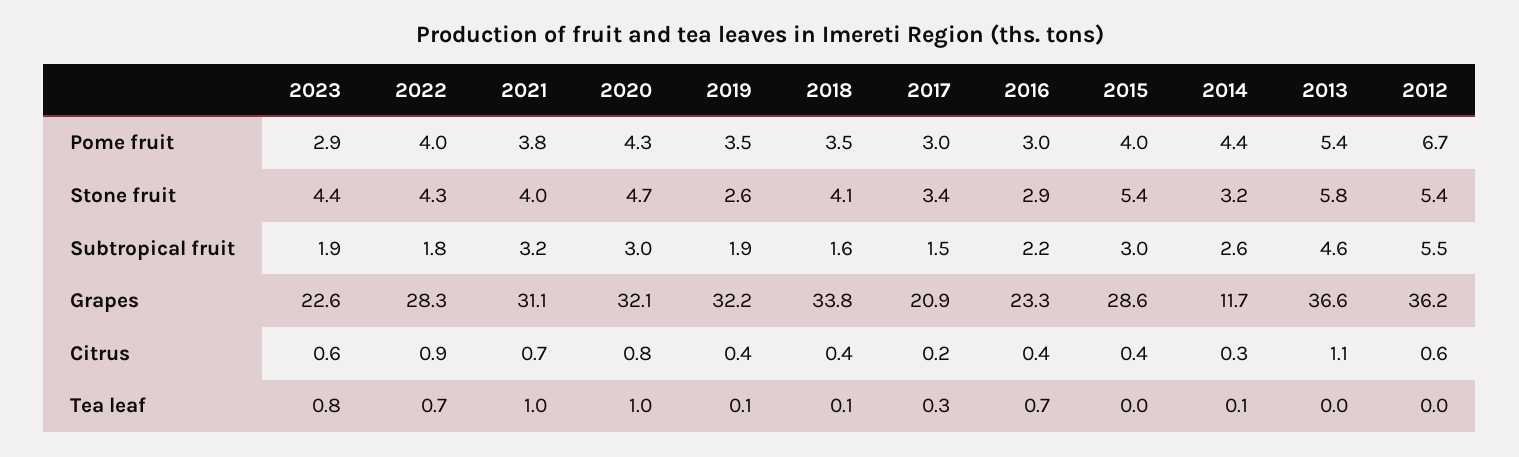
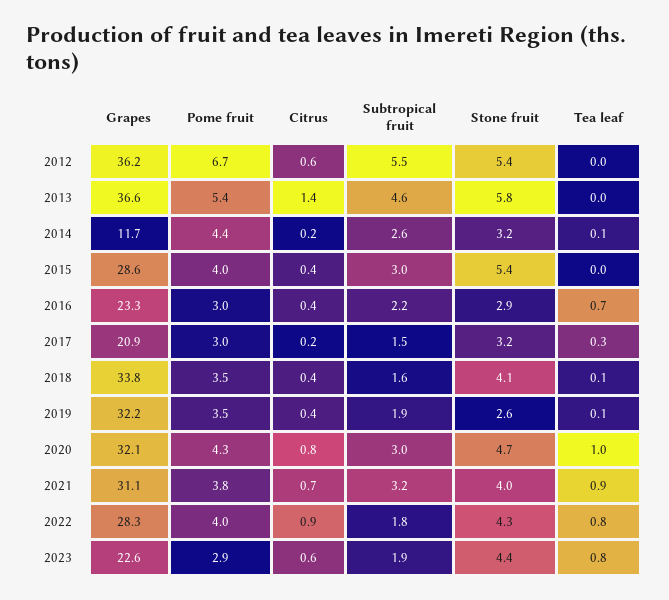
2017, Stone fruit: 3.4 -> 3.2
2014, Citrus: 0.3 -> 0.2
2013, Citrus: 1.1 -> 1.4
2022, Tea leaf: 0.7 -> 0.8
2021, Tea leaf: 1 -> 0.9

